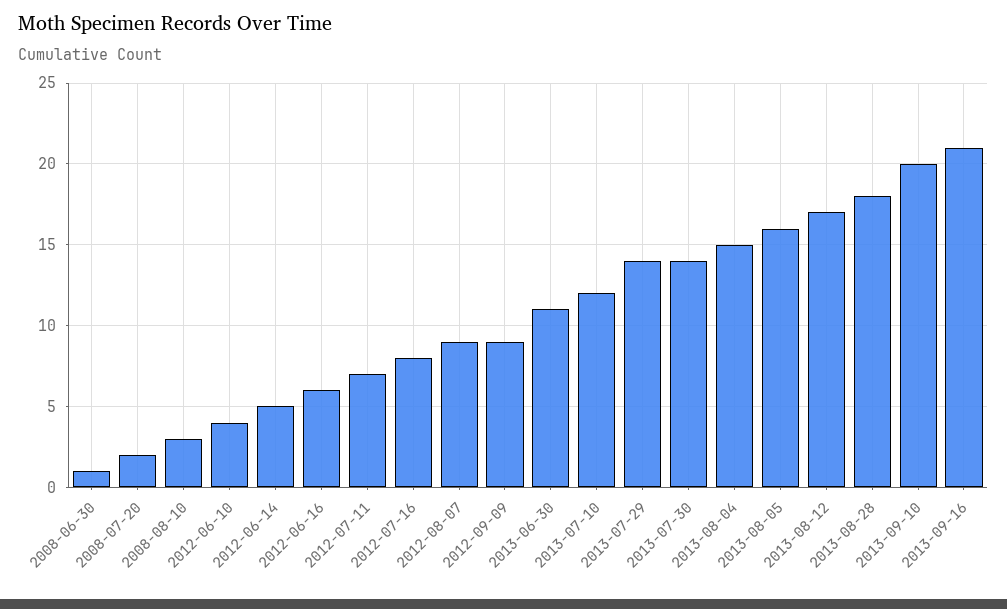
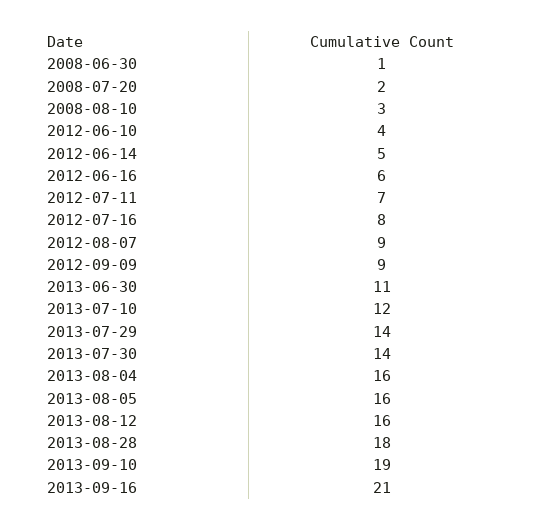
2013-08-04: 15 -> 16
2013-08-12: 17 -> 16
2013-09-10: 20 -> 19

